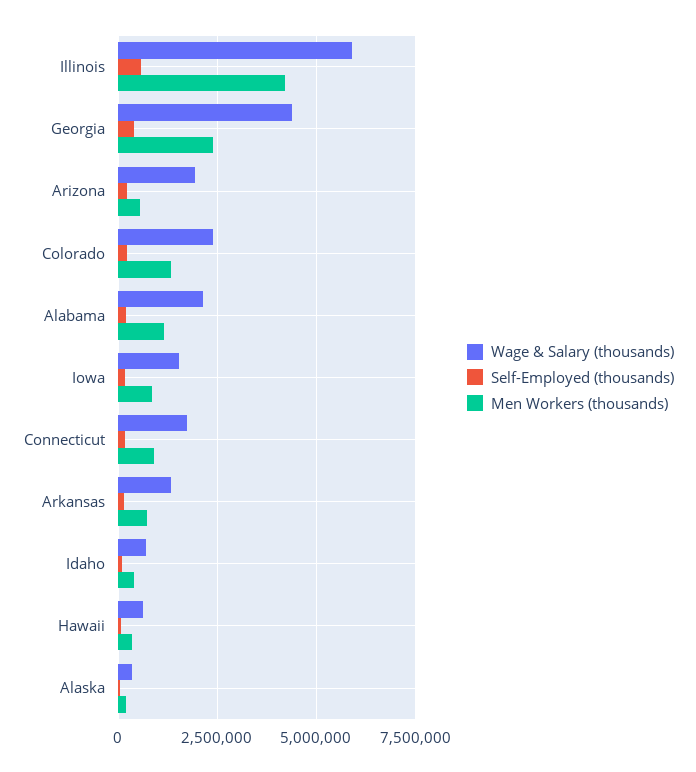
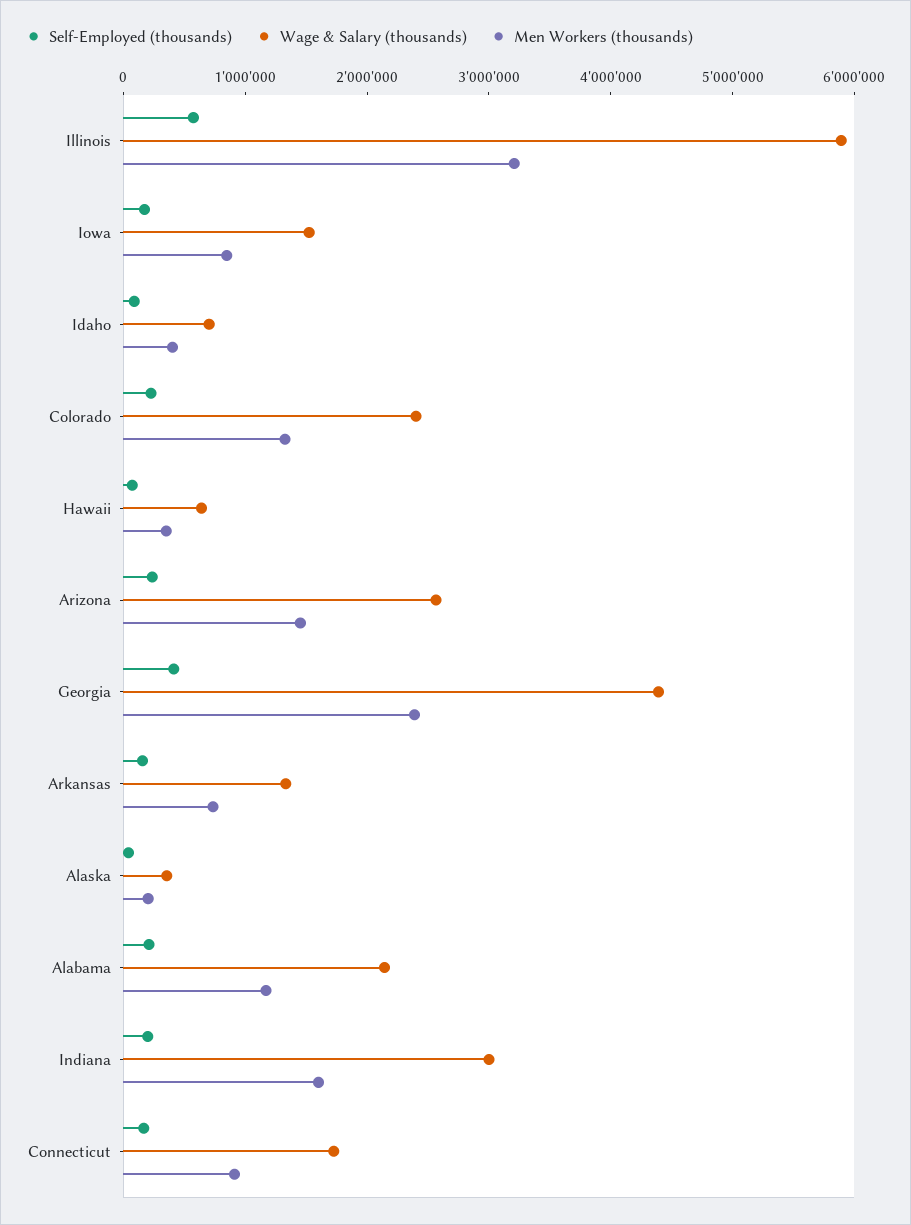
Men Workers (thousands), Illinois: 4250000 -> 3200000
Wage & Salary (thousands), Arizona: 2000000 -> 2600000
Men Workers (thousands), Arizona: 500000 -> 1400000
Self-Employed (thousands), Indiana: none -> 200000
Wage & Salary (thousands), Indiana: none -> 3000000
Men Workers (thousands), Indiana: none -> 1600000

